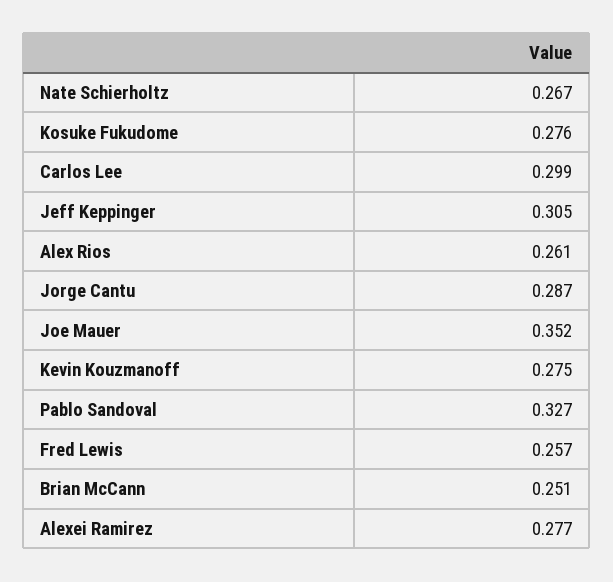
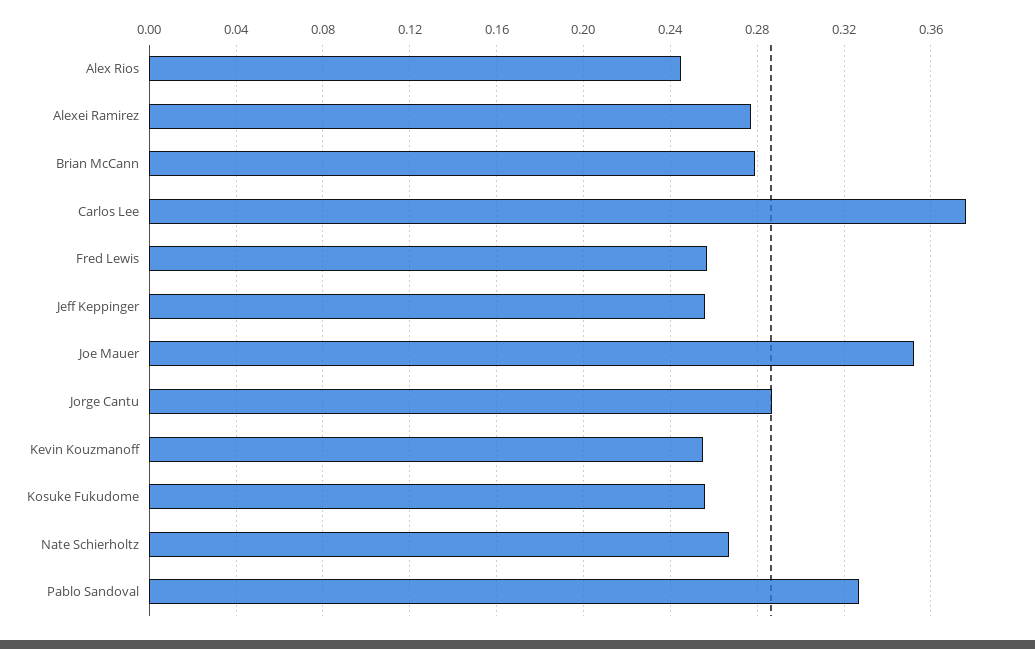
Kosuke Fukudome: 0.276 -> 0.255
Carlos Lee: 0.299 -> 0.375
Jeff Keppinger: 0.305 -> 0.255
Alex Rios: 0.261 -> 0.245
Kevin Kouzmanoff: 0.275 -> 0.255
Brian McCann: 0.251 -> 0.28

